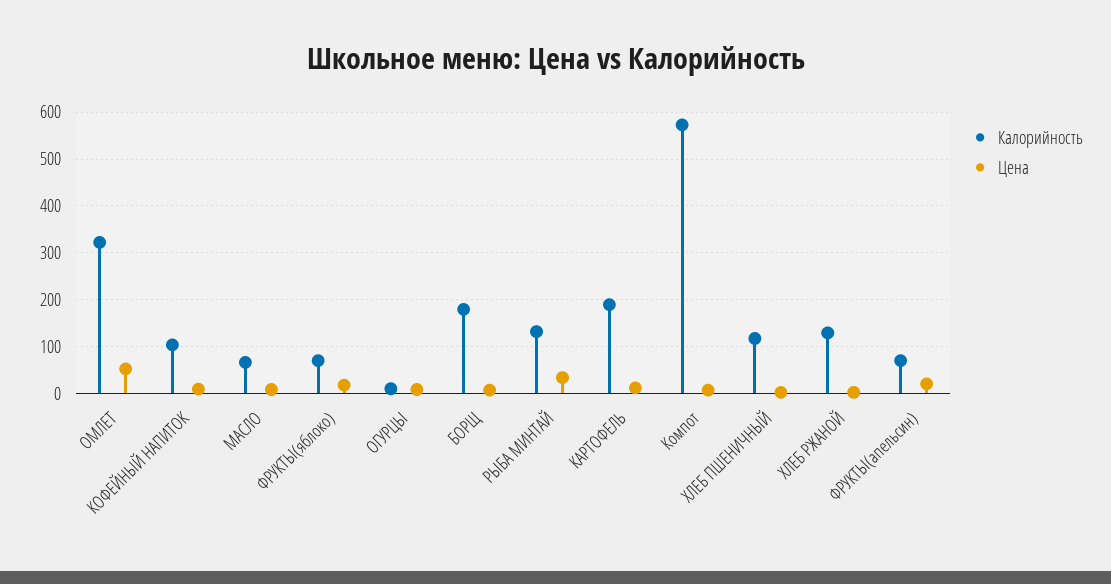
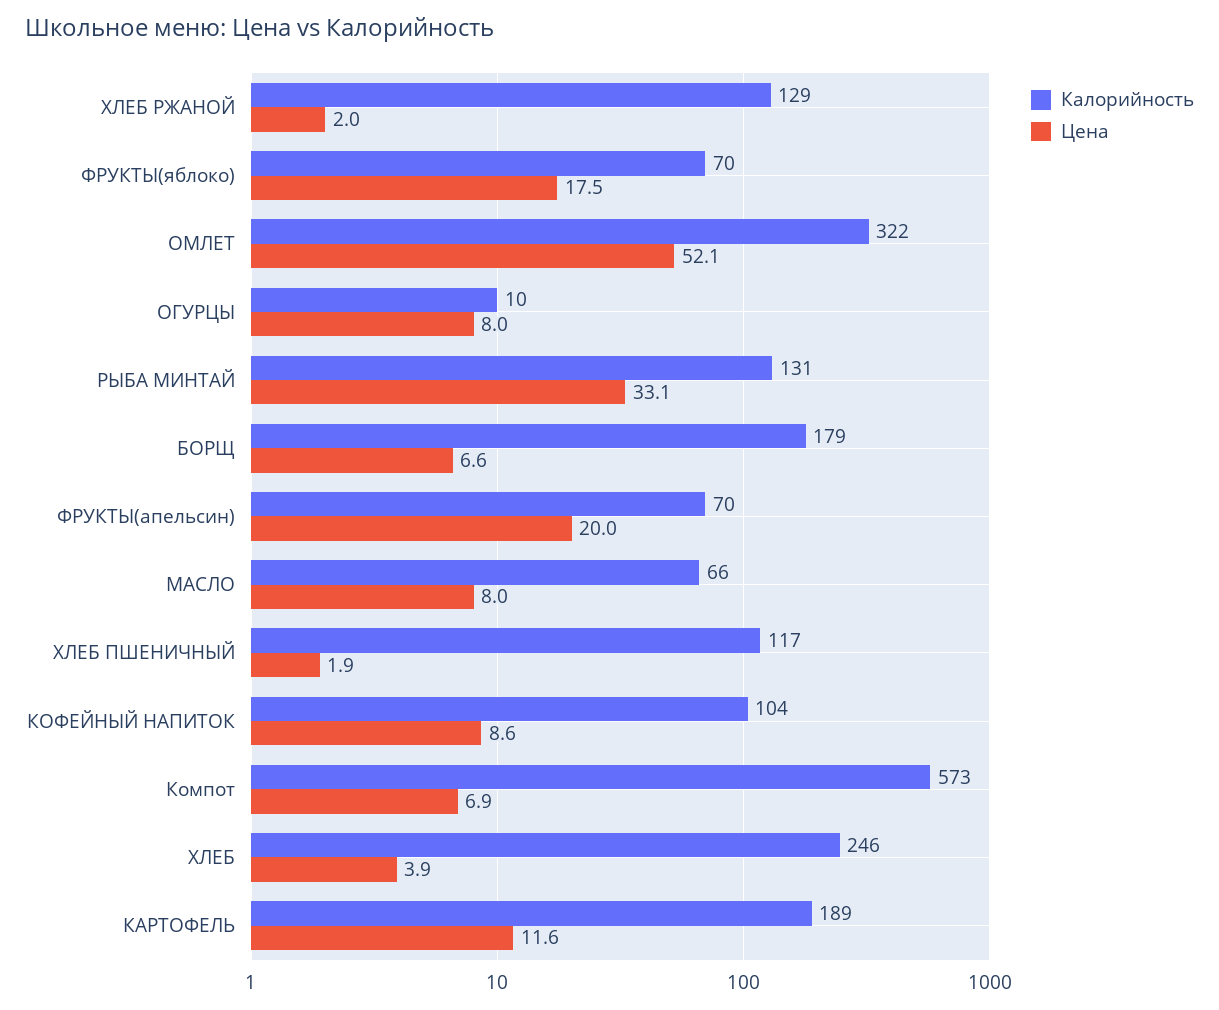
Калорийность, ХЛЕБ: none -> 246
Цена, ХЛЕБ: none -> 3.9

